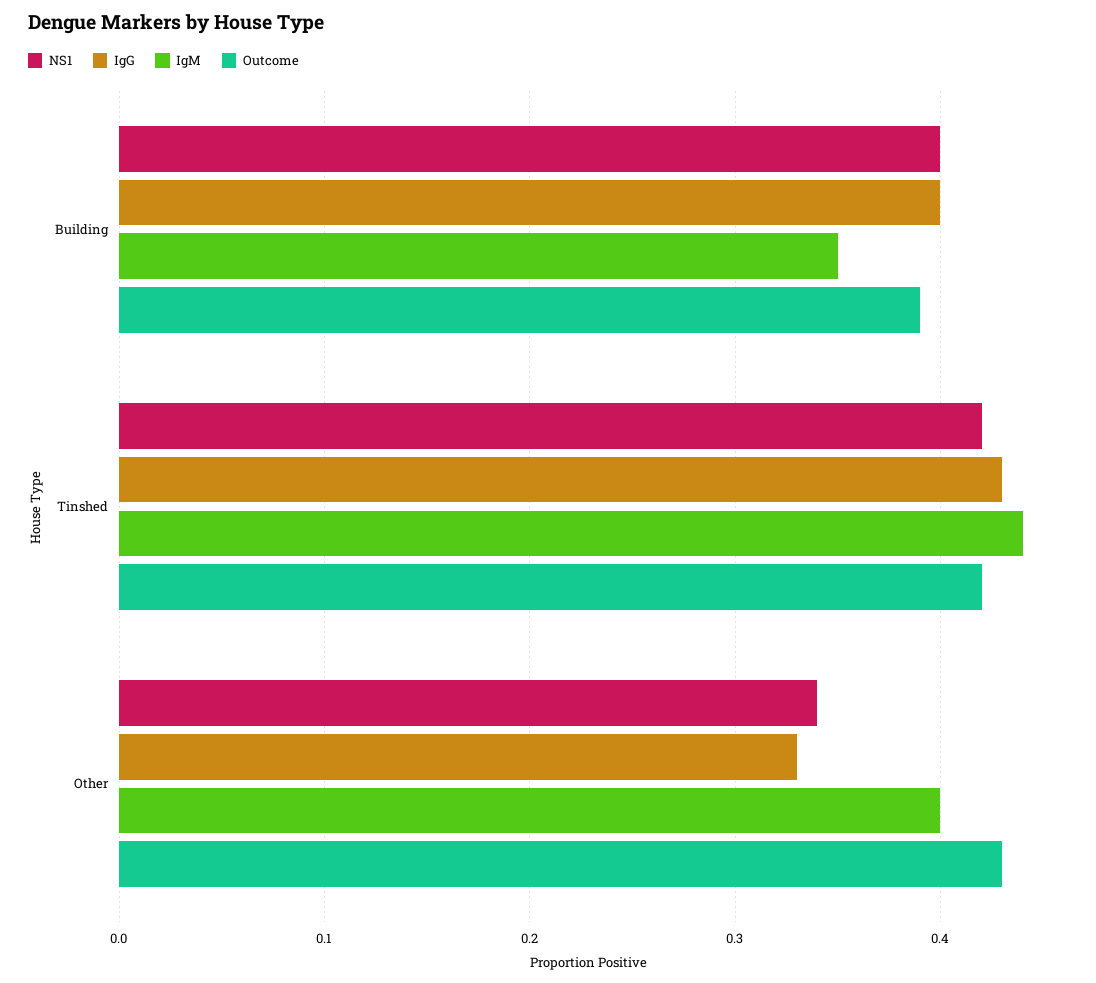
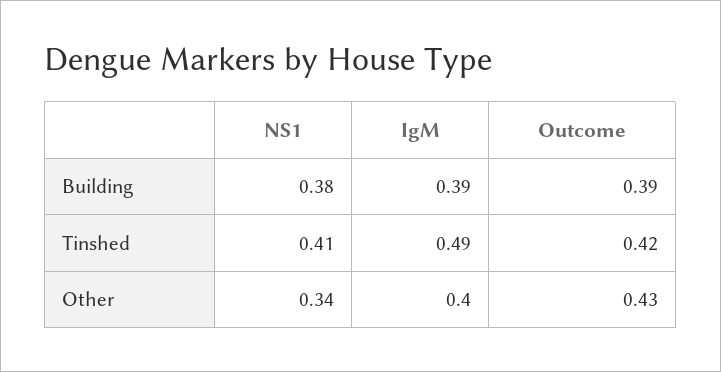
NS1, Building: 0.4 -> 0.38
IgG, Building: 0.4 -> none
IgM, Building: 0.35 -> 0.39
NS1, Tinshed: 0.42 -> 0.41
IgG, Tinshed: 0.43 -> none
IgM, Tinshed: 0.44 -> 0.49
IgG, Other: 0.33 -> none

